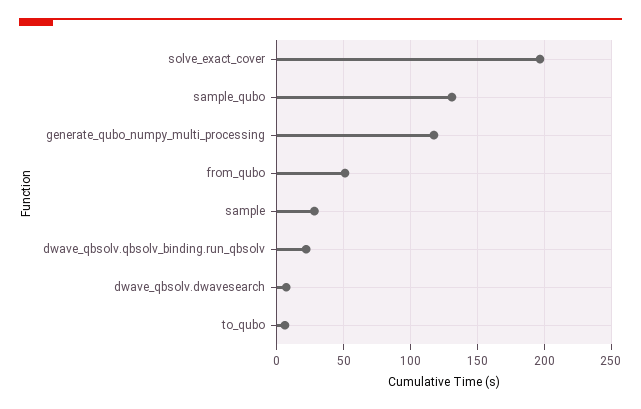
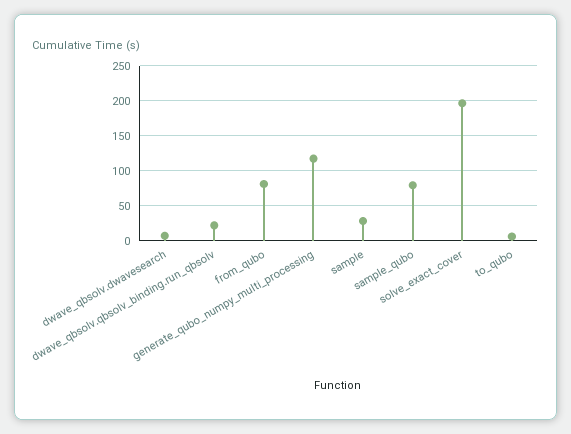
sample_qubo: 130 -> 80
from_qubo: 50 -> 80

